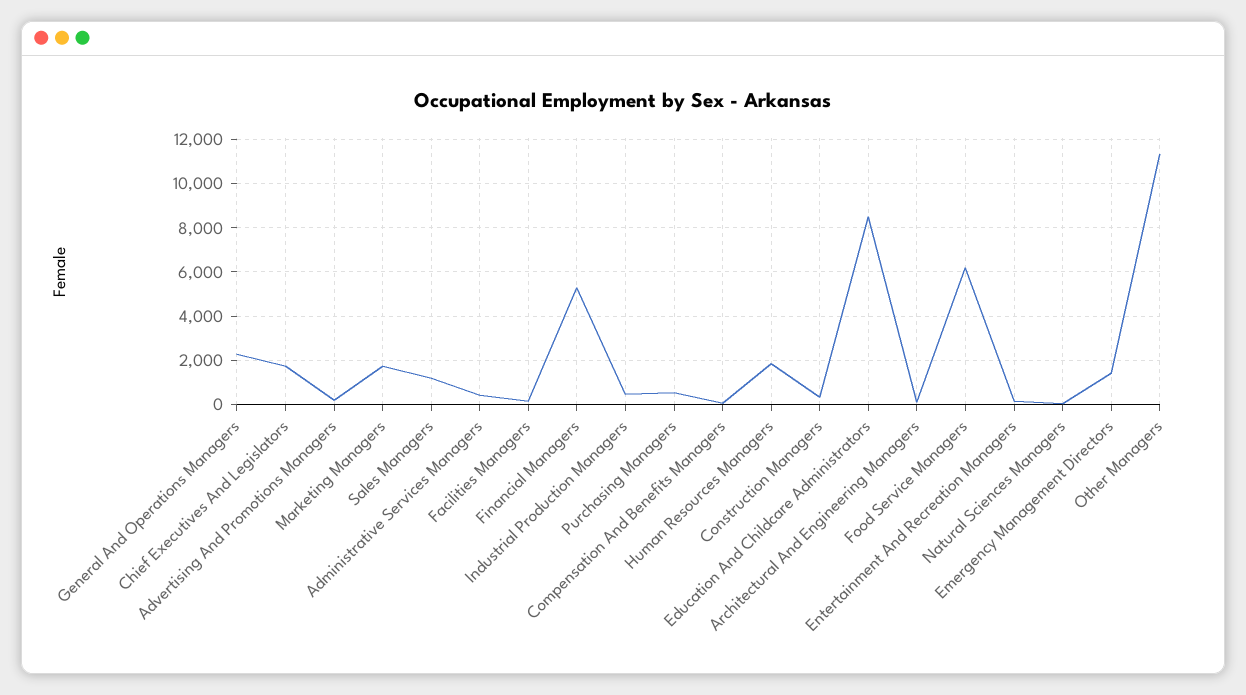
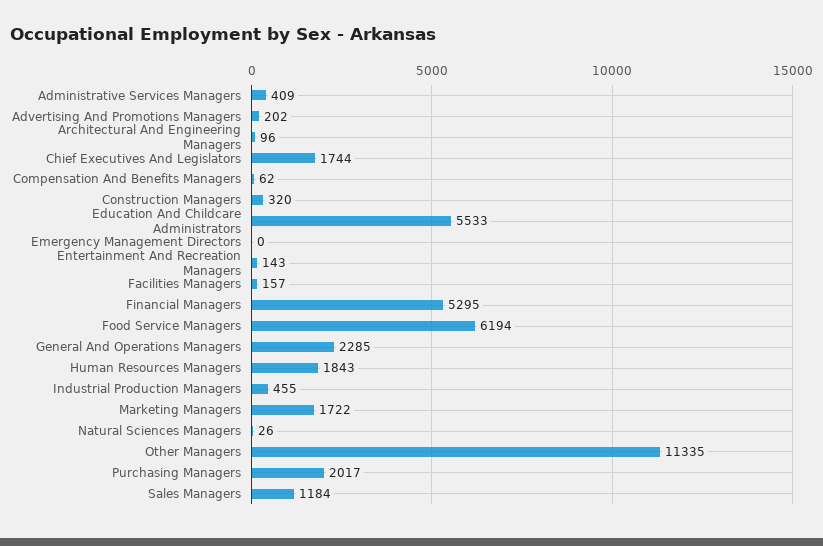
Purchasing Managers: 500 -> 2017
Education And Childcare Administrators: 8500 -> 5533
Emergency Management Directors: 1500 -> 0

